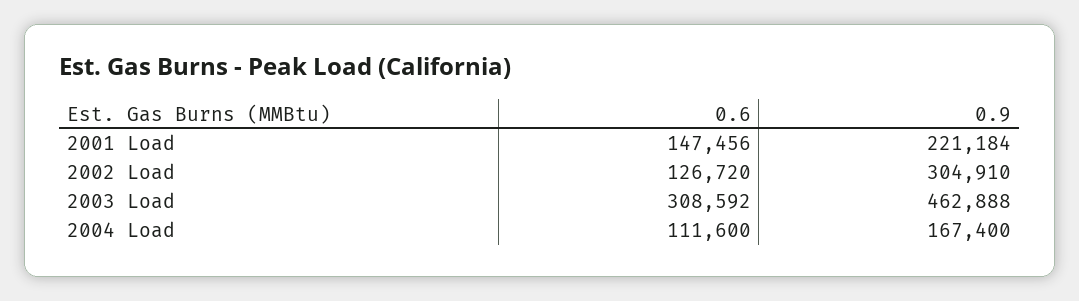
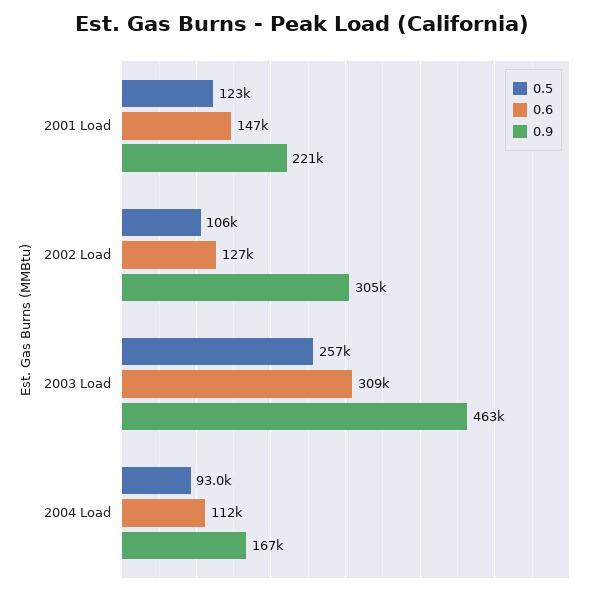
0.5, 2001 Load: none -> 123000
0.5, 2002 Load: none -> 106000
0.5, 2003 Load: none -> 257000
0.5, 2004 Load: none -> 93000

